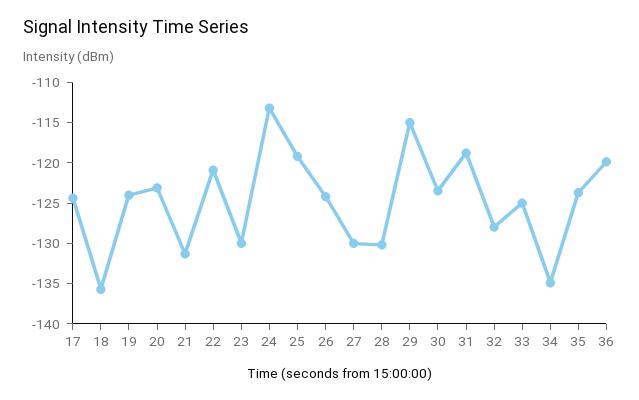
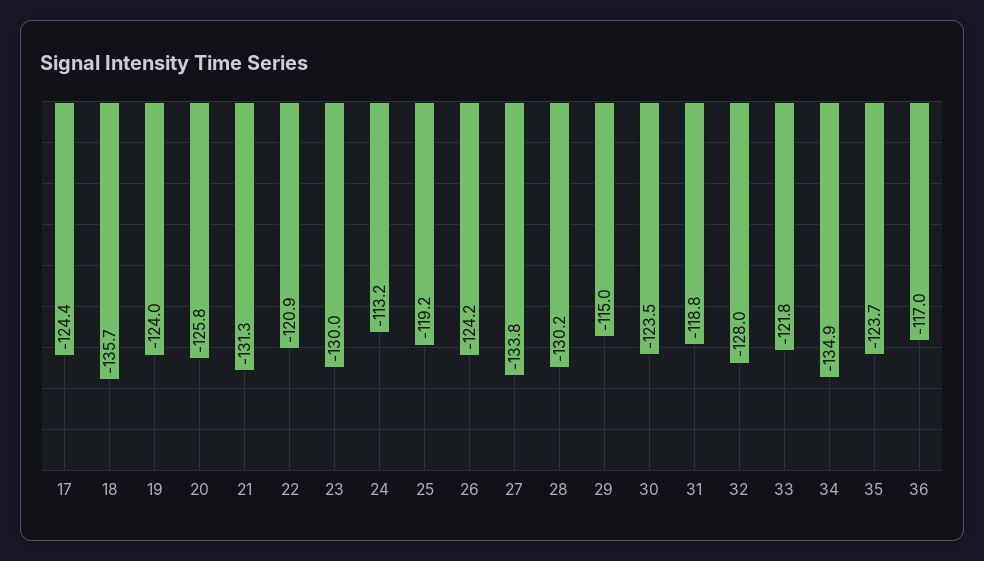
20: -123 -> -125.8
27: -130 -> -133.8
33: -125 -> -121.8
36: -120 -> -117

